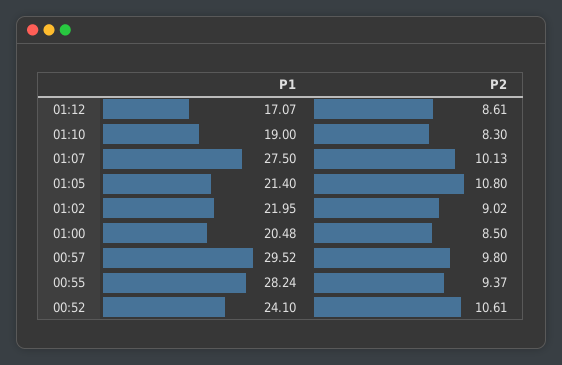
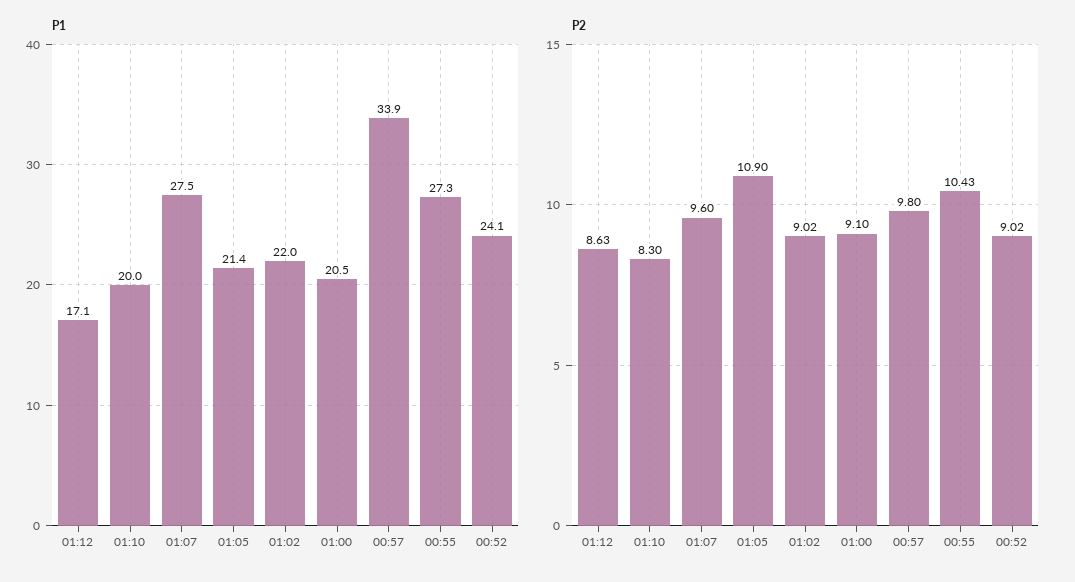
P2, 01:12: 8.61 -> 8.63
P1, 01:10: 19 -> 20
P2, 01:07: 10.13 -> 9.6
P2, 01:05: 10.8 -> 10.9
P2, 01:00: 8.5 -> 9.1
P1, 00:57: 29.52 -> 33.9
P1, 00:55: 28.24 -> 27.3
P2, 00:55: 9.37 -> 10.43
P2, 00:52: 10.61 -> 9.02

